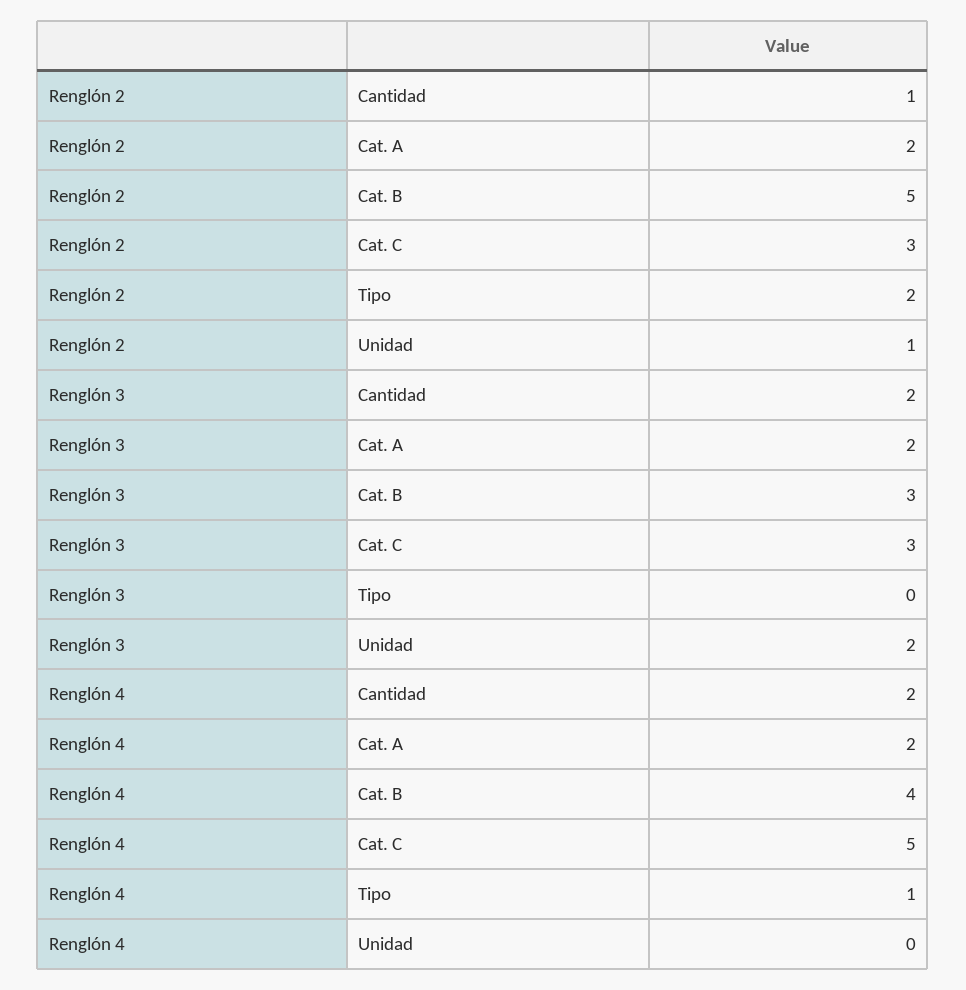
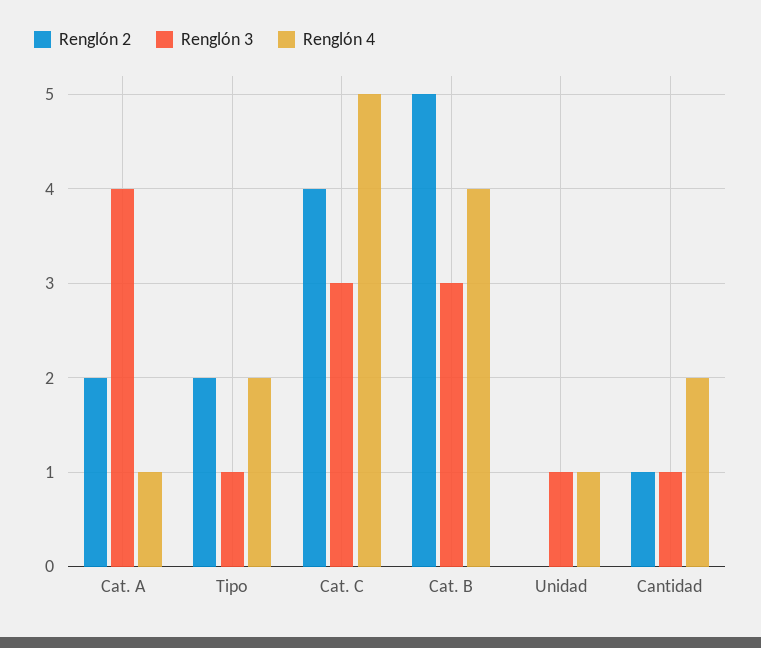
Renglón 2, Cat. C: 3 -> 4
Renglón 2, Unidad: 1 -> 0
Renglón 3, Cantidad: 2 -> 1
Renglón 3, Cat. A: 2 -> 4
Renglón 3, Tipo: 0 -> 1
Renglón 3, Unidad: 2 -> 1
Renglón 4, Cat. A: 2 -> 1
Renglón 4, Tipo: 1 -> 2
Renglón 4, Unidad: 0 -> 1

